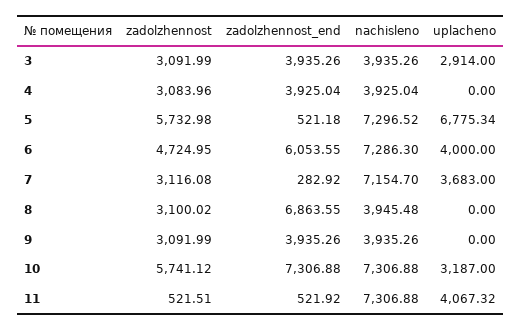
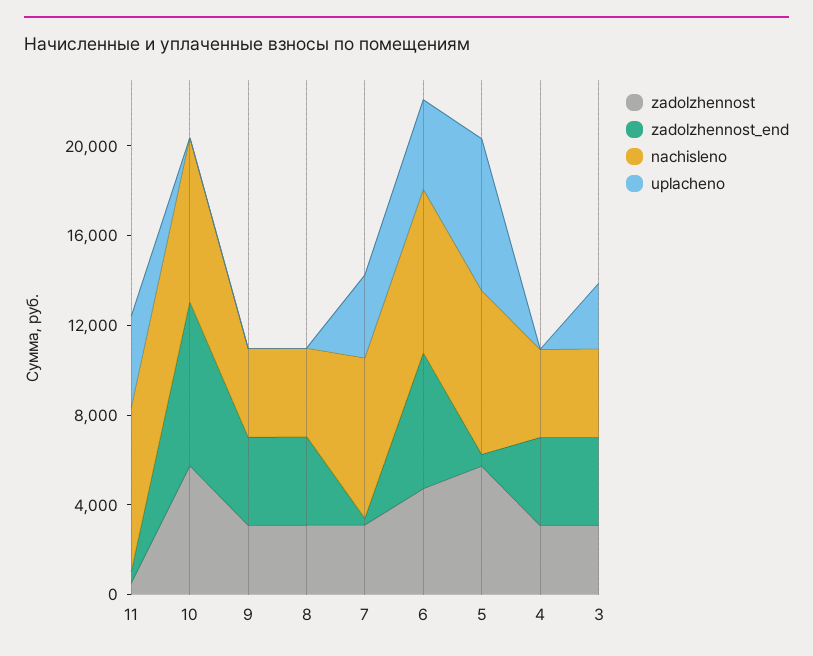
zadolzhennost_end, 8: 6863.55 -> 4000
uplacheno, 10: 3187 -> 0

